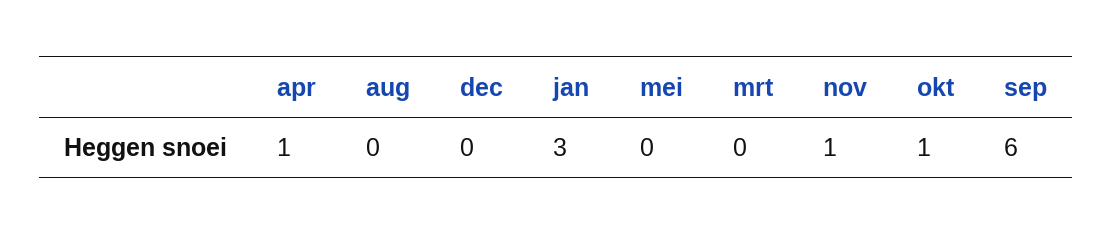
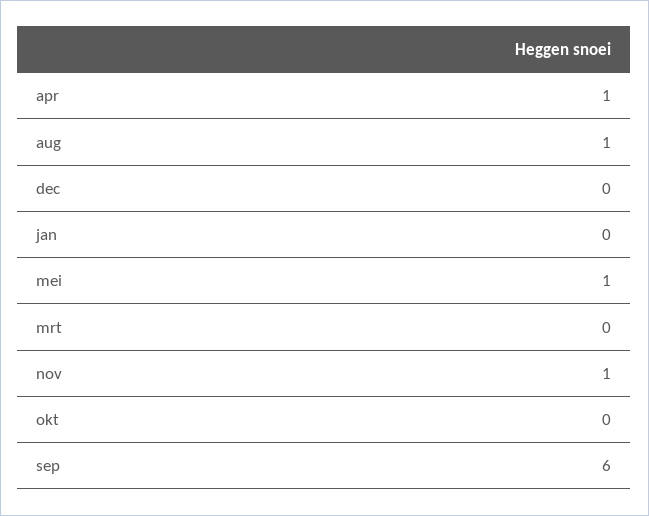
aug: 0 -> 1
jan: 3 -> 0
mei: 0 -> 1
okt: 1 -> 0

